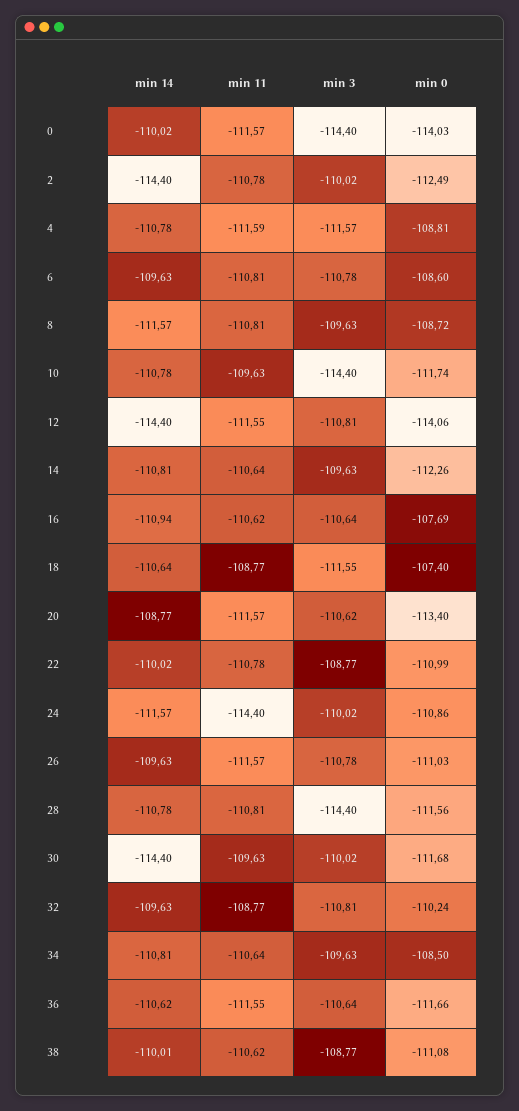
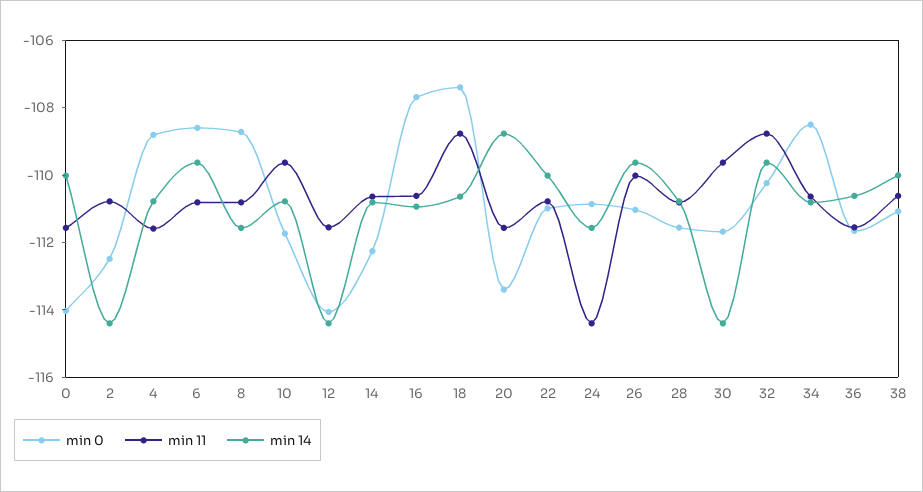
min 3, 0: -114.4 -> none
min 3, 2: -110.02 -> none
min 3, 4: -111.57 -> none
min 3, 6: -110.78 -> none
min 3, 8: -109.63 -> none
min 3, 10: -114.4 -> none
min 3, 12: -110.81 -> none
min 3, 14: -109.63 -> none
min 3, 16: -110.64 -> none
min 3, 18: -111.55 -> none
min 3, 20: -110.62 -> none
min 3, 22: -108.77 -> none
min 3, 24: -110.02 -> none
min 11, 26: -111.57 -> -110
min 3, 26: -110.78 -> none
min 3, 28: -114.4 -> none
min 3, 30: -110.02 -> none
min 3, 32: -110.81 -> none
min 3, 34: -109.63 -> none
min 3, 36: -110.64 -> none
min 3, 38: -108.77 -> none

